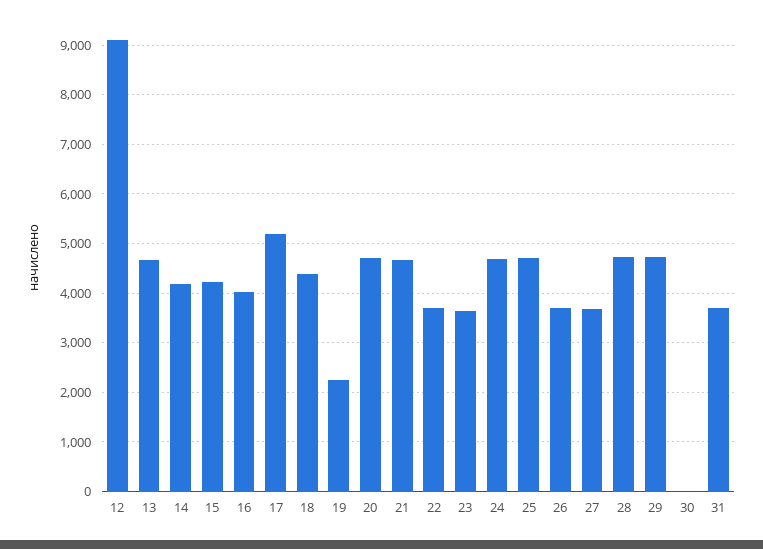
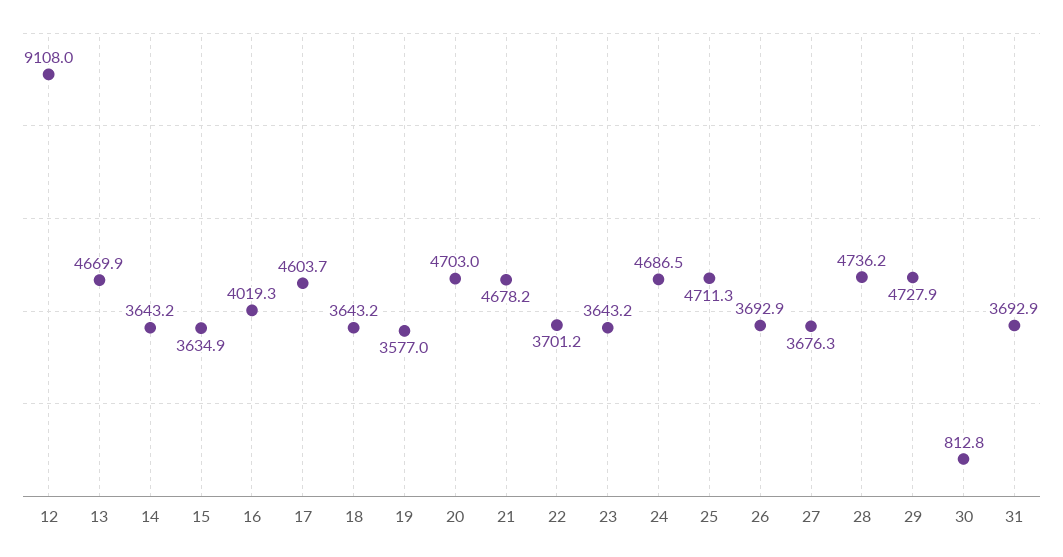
14: 4200 -> 3643.2
15: 4200 -> 3634.9
17: 5200 -> 4603.7
18: 4400 -> 3643.2
19: 2200 -> 3577
30: 0 -> 812.8

